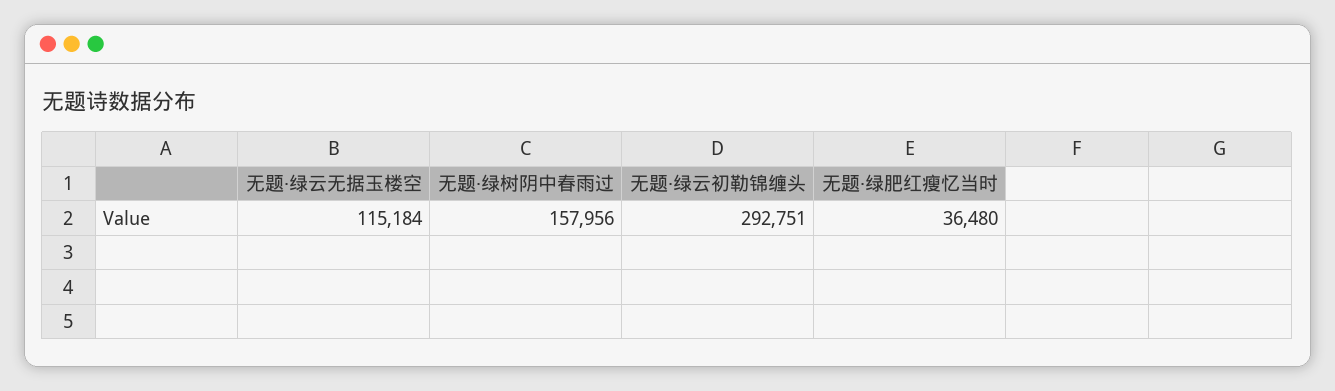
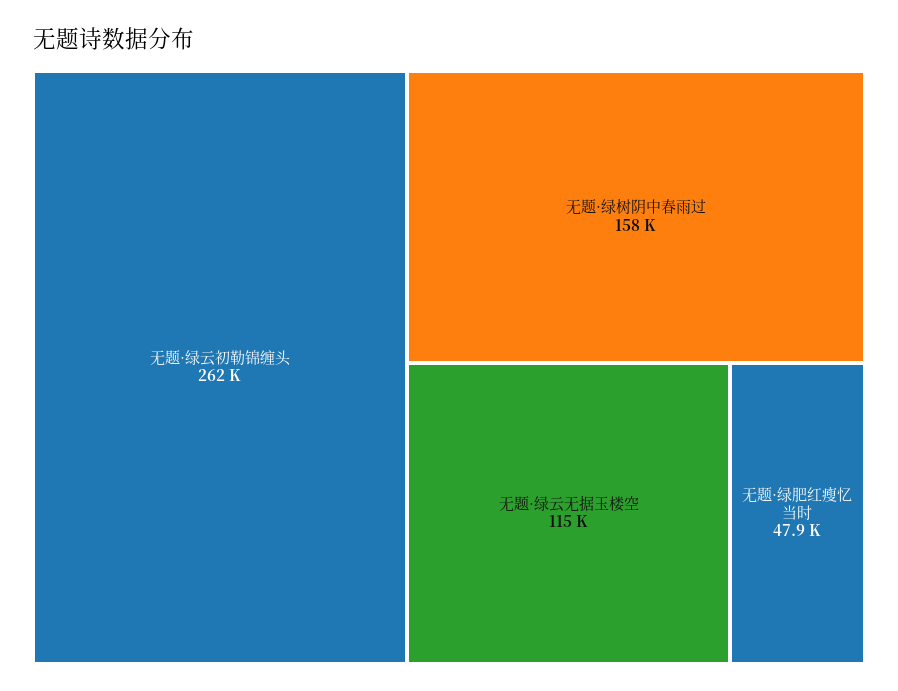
无题·绿云初勒锦缠头: 292751 -> 262000
无题·绿肥红瘦忆当时: 36480 -> 47900

